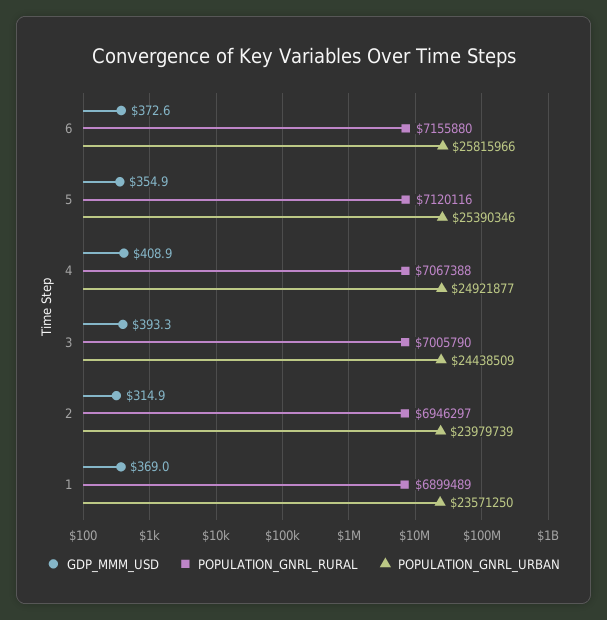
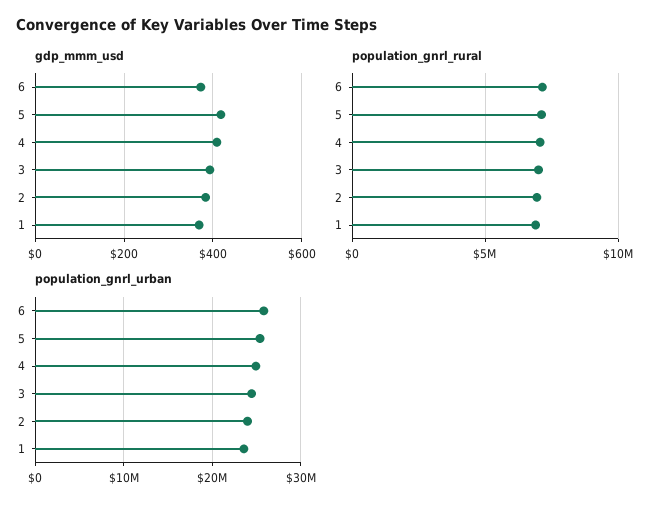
GDP_MMM_USD, 5: 354.9 -> 420
GDP_MMM_USD, 2: 314.9 -> 380

